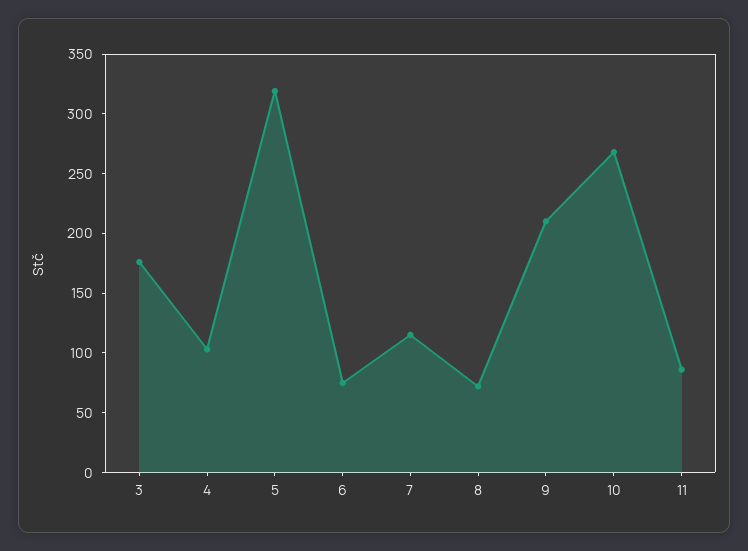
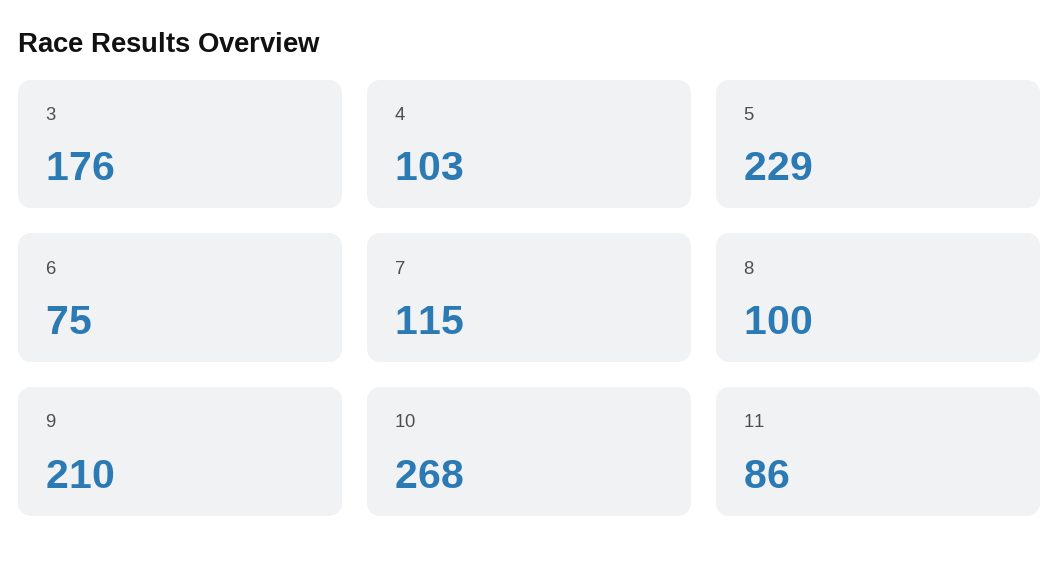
5: 320 -> 229
8: 70 -> 100

